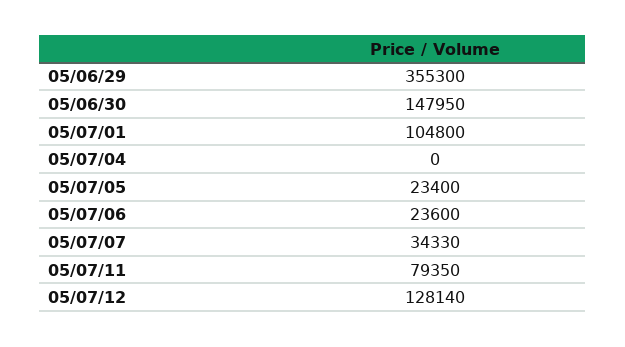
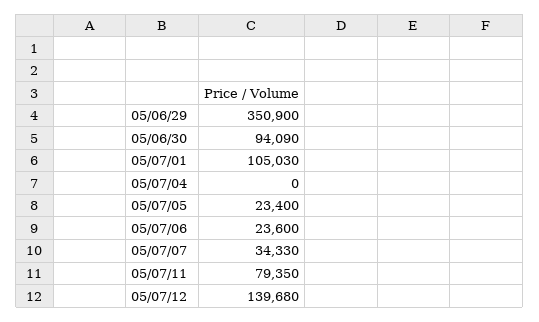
05/06/29: 355300 -> 350900
05/06/30: 147950 -> 94090
05/07/01: 104800 -> 105030
05/07/12: 128140 -> 139680

